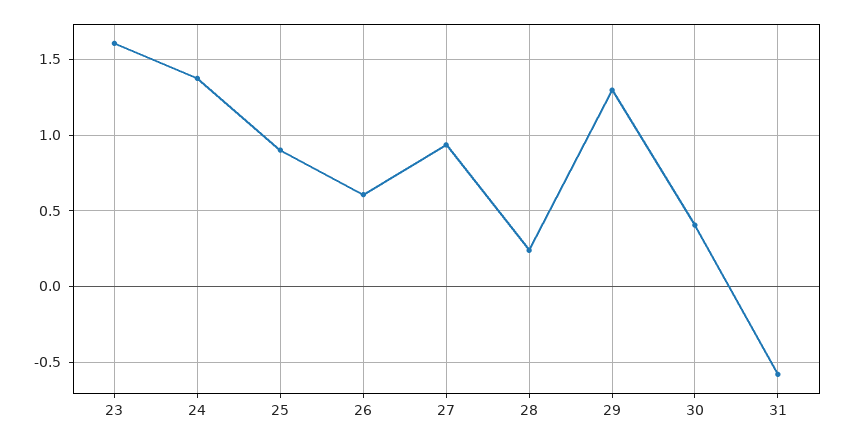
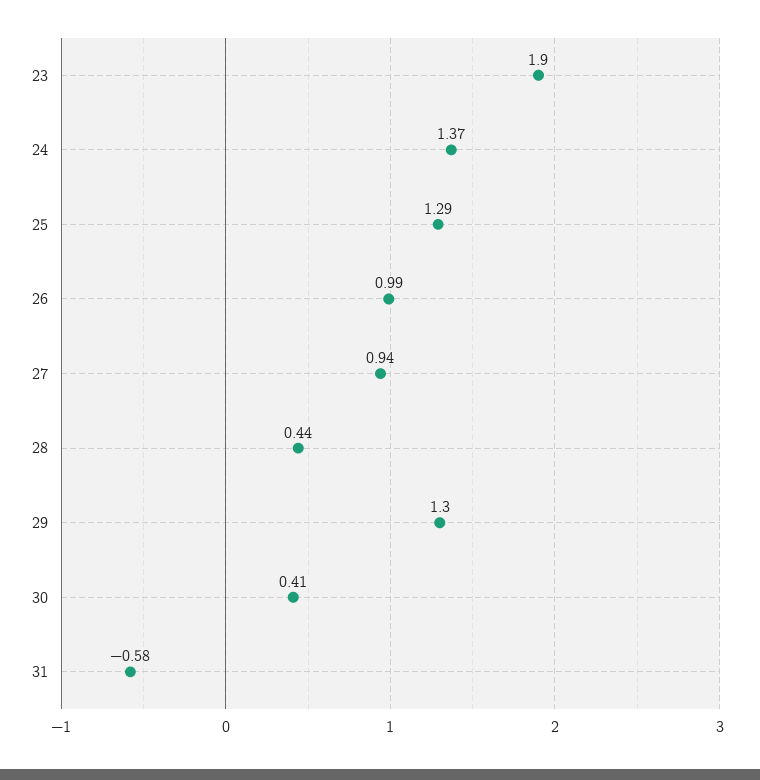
23: 1.6 -> 1.9
25: 0.9 -> 1.29
26: 0.6 -> 0.99
28: 0.25 -> 0.44

